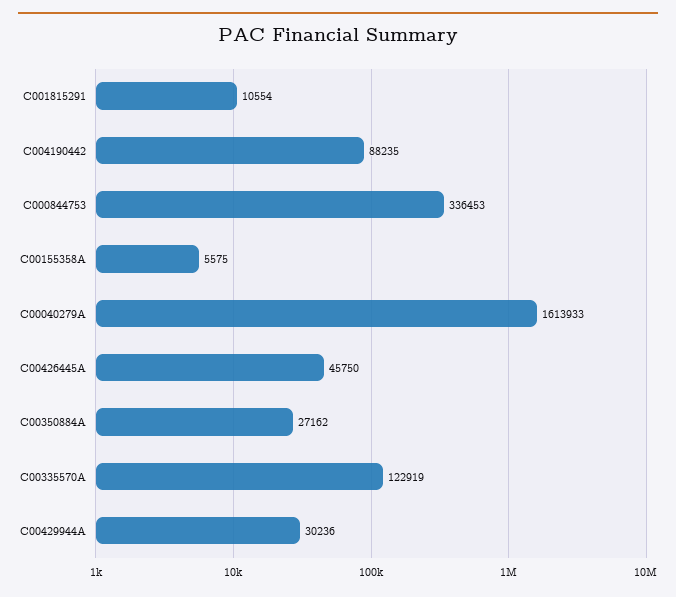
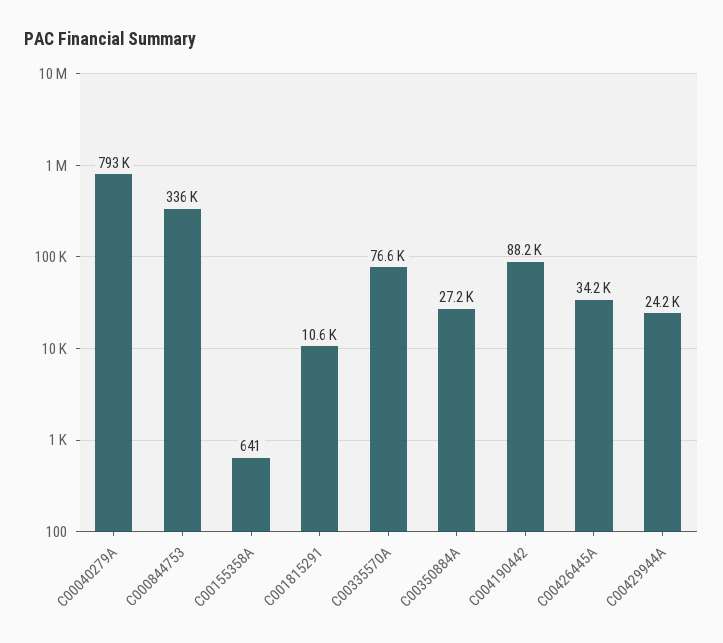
C00155358A: 5575 -> 641
C00040279A: 1613933 -> 793000
C00426445A: 45750 -> 34200
C00335570A: 122919 -> 76600
C00429944A: 30236 -> 24200

